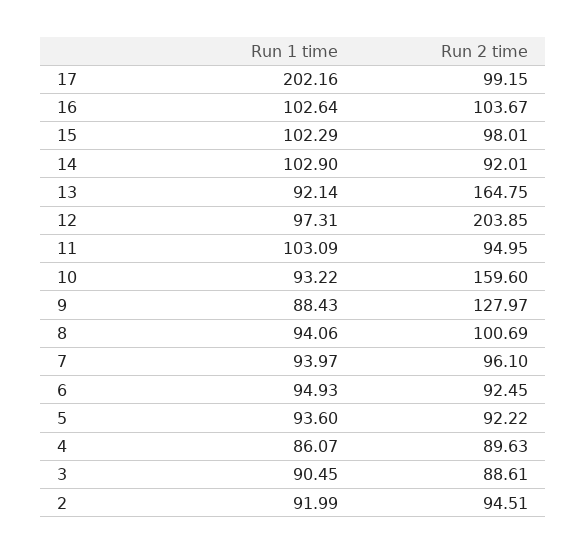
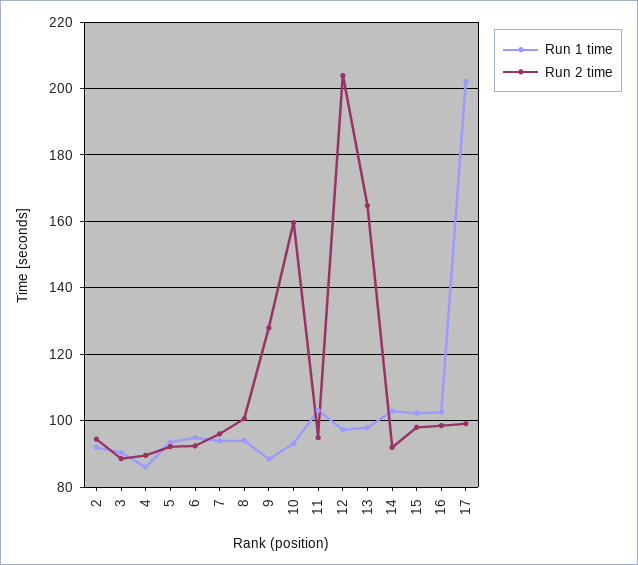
Run 2 time, 16: 103.67 -> 98
Run 1 time, 13: 92.14 -> 98

